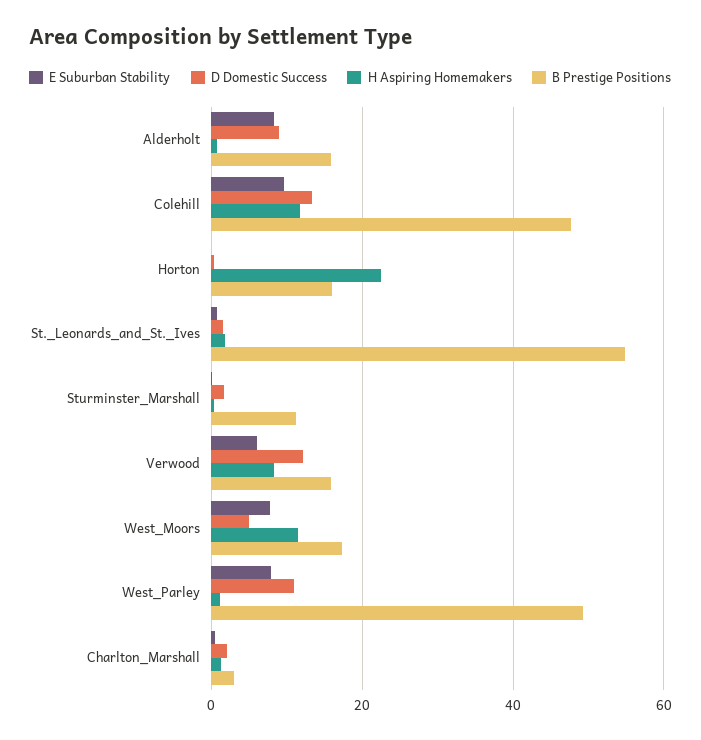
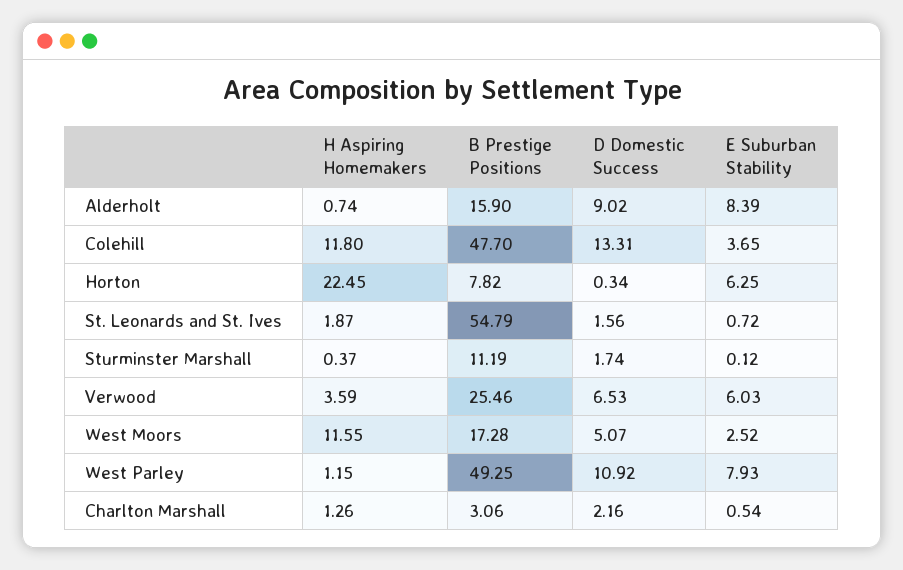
E Suburban Stability, Colehill: 10 -> 3.65
E Suburban Stability, Horton: 0 -> 6.25
B Prestige Positions, Horton: 16 -> 7.82
D Domestic Success, Verwood: 12 -> 6.53
H Aspiring Homemakers, Verwood: 8 -> 3.59
B Prestige Positions, Verwood: 16 -> 25.46
E Suburban Stability, West_Moors: 8 -> 2.52

